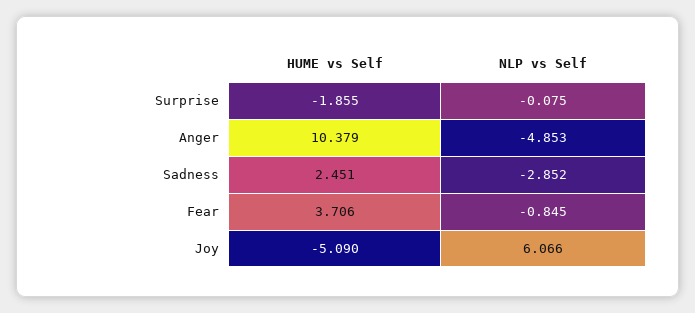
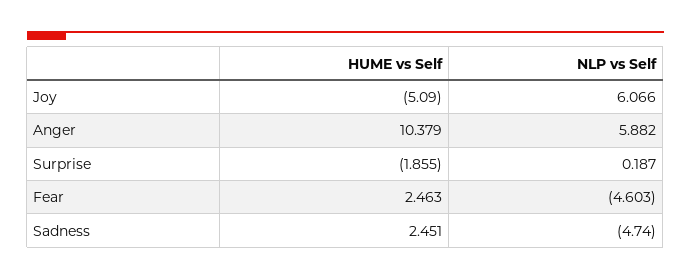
NLP vs Self, Surprise: -0.075 -> 0.187
NLP vs Self, Anger: -4.853 -> 5.882
NLP vs Self, Sadness: -2.852 -> -4.74
HUME vs Self, Fear: 3.706 -> 2.463
NLP vs Self, Fear: -0.845 -> -4.603

